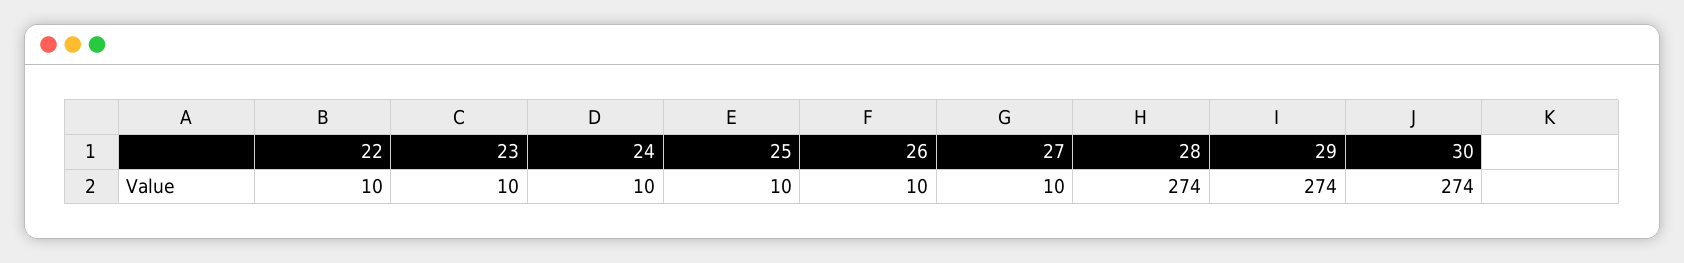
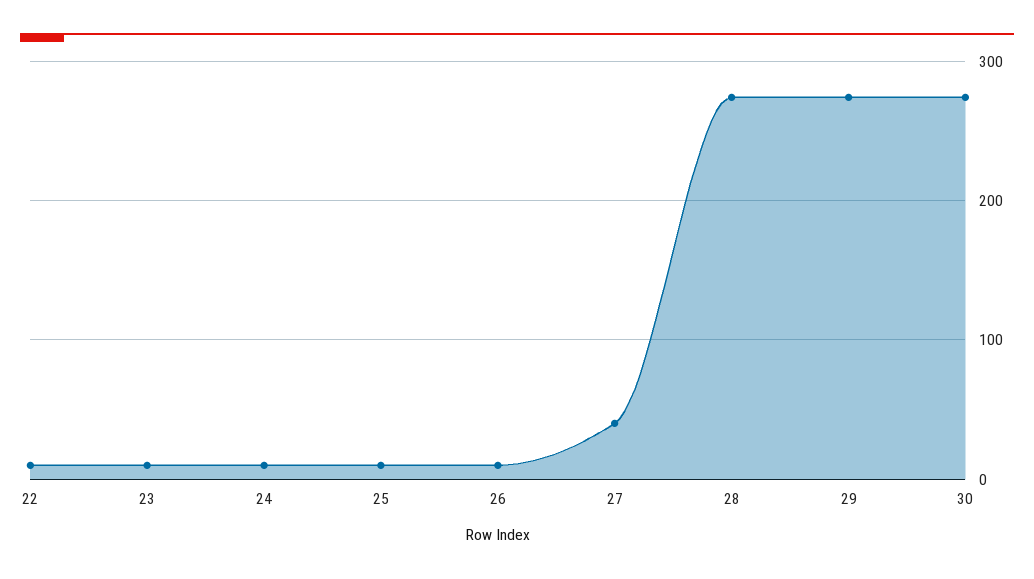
27: 10 -> 40

